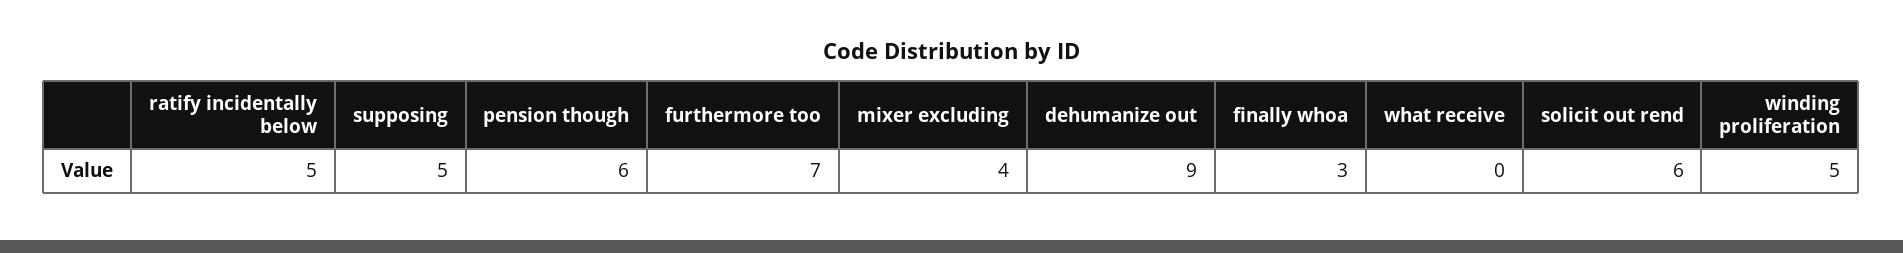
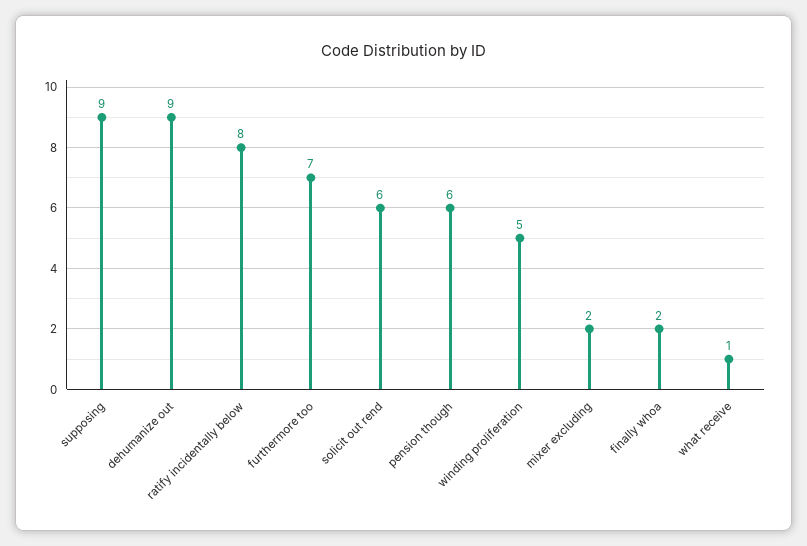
ratify incidentally below: 5 -> 8
supposing: 5 -> 9
mixer excluding: 4 -> 2
finally whoa: 3 -> 2
what receive: 0 -> 1

